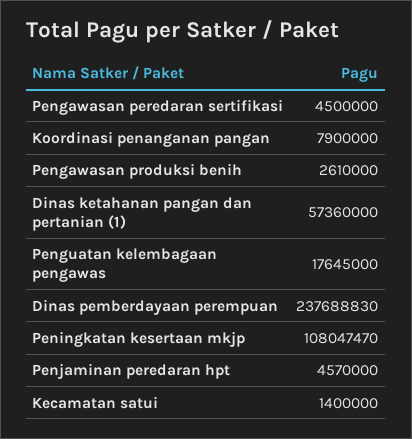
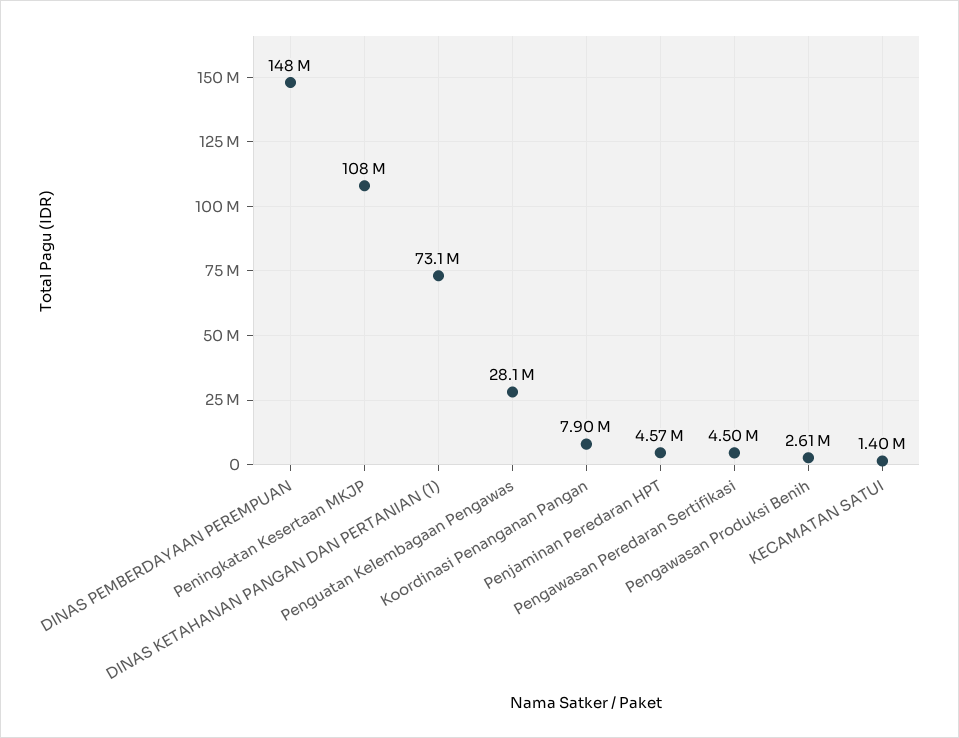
Dinas ketahanan pangan dan pertanian (1): 57360000 -> 73100000
Penguatan kelembagaan pengawas: 17645000 -> 28100000
Dinas pemberdayaan perempuan: 237688830 -> 148000000

